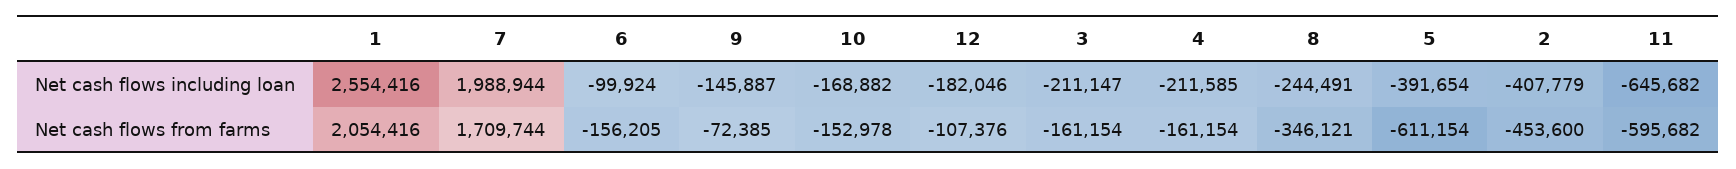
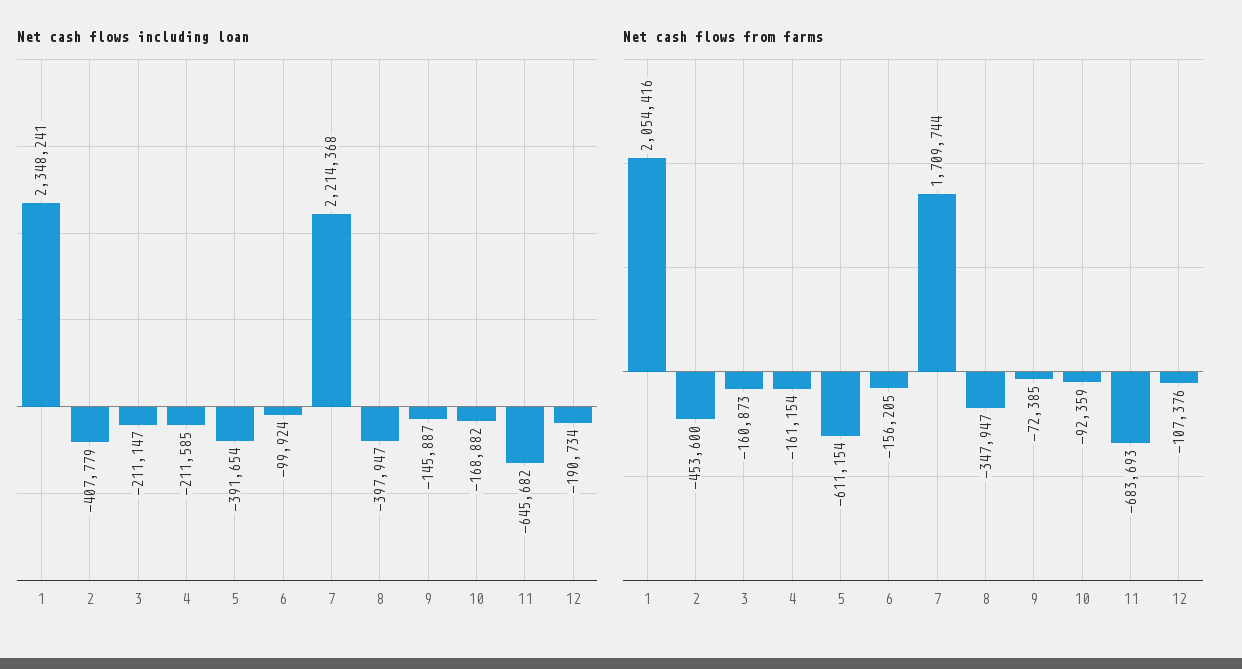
Net cash flows including loan, 1: 2554416 -> 2348241
Net cash flows including loan, 7: 1988944 -> 2214368
Net cash flows including loan, 12: -182046 -> -190734
Net cash flows including loan, 8: -244491 -> -397947
Net cash flows from farms, 10: -152978 -> -92359
Net cash flows from farms, 3: -161154 -> -160873
Net cash flows from farms, 8: -346121 -> -347947
Net cash flows from farms, 11: -595682 -> -683693

